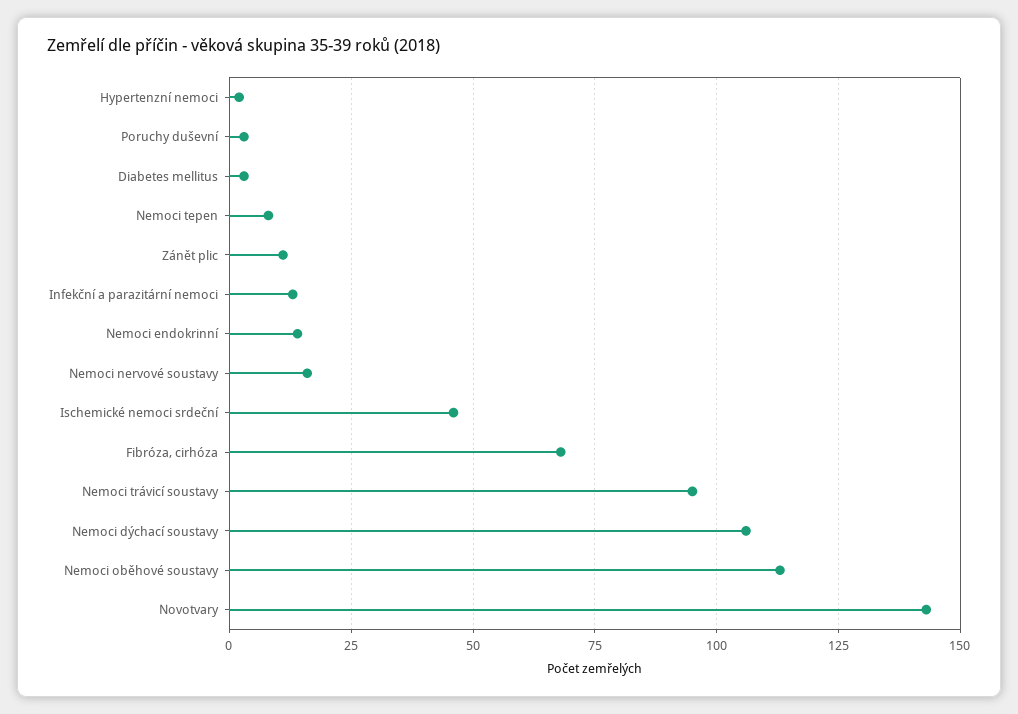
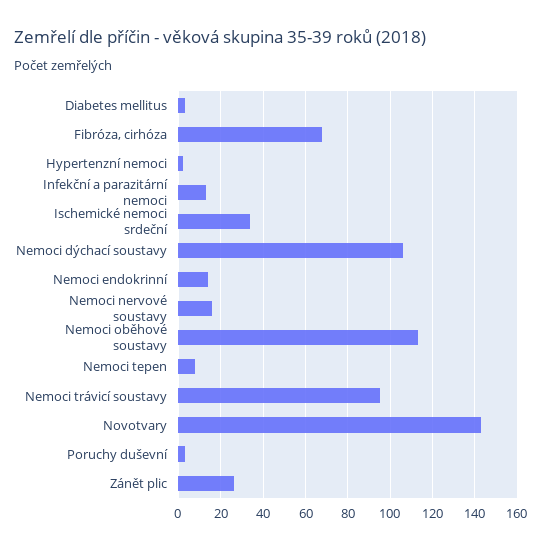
Zánět plic: 10 -> 25
Ischemické nemoci srdeční: 45 -> 35

